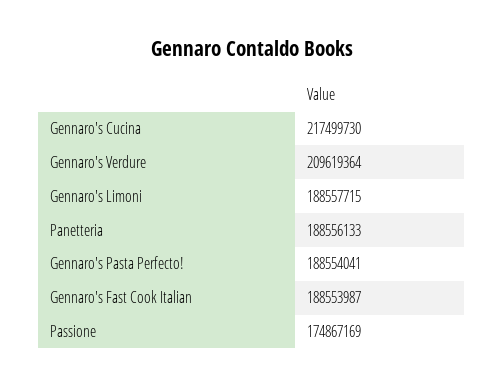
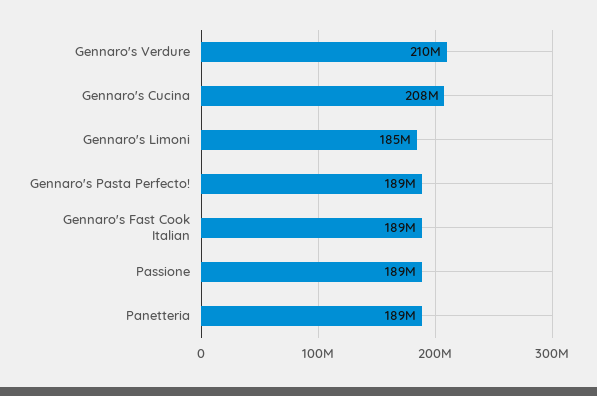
Gennaro's Cucina: 217499730 -> 208000000
Gennaro's Limoni: 188557715 -> 185000000
Passione: 174867169 -> 189000000

